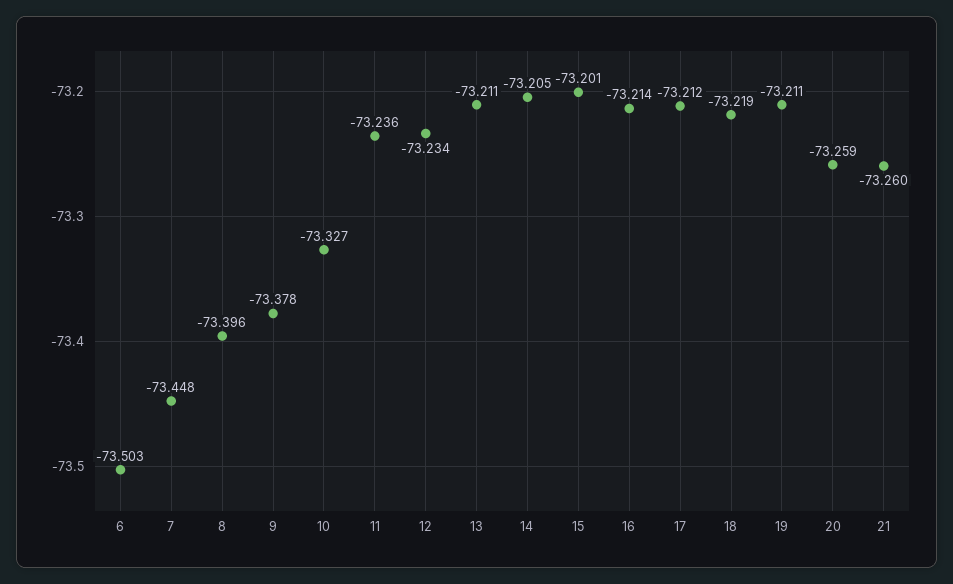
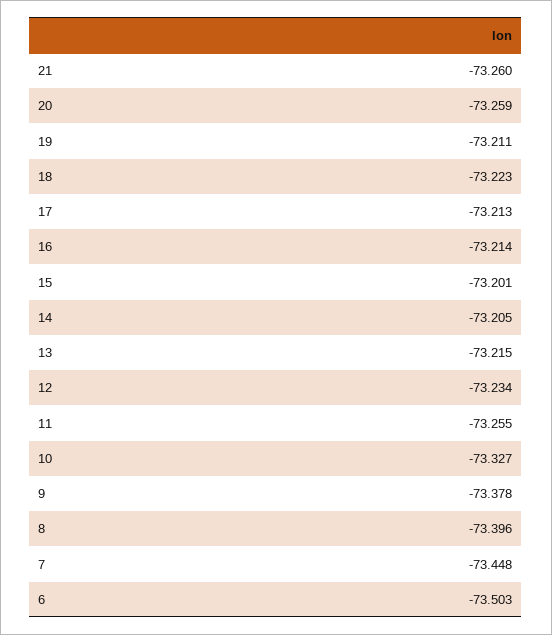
11: -73.236 -> -73.255
13: -73.211 -> -73.215
17: -73.212 -> -73.213
18: -73.219 -> -73.223

